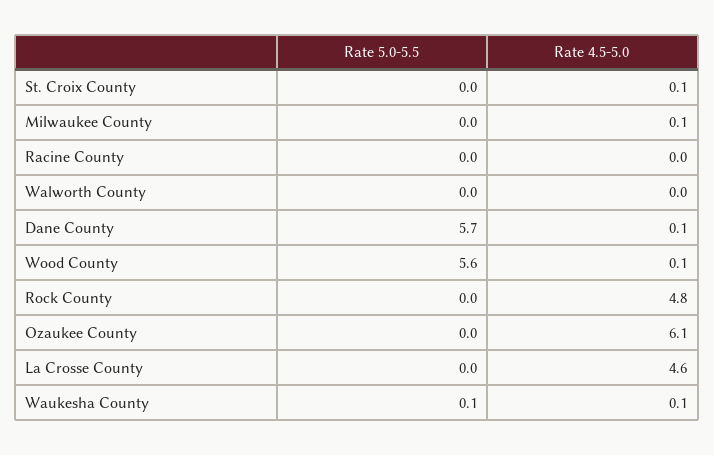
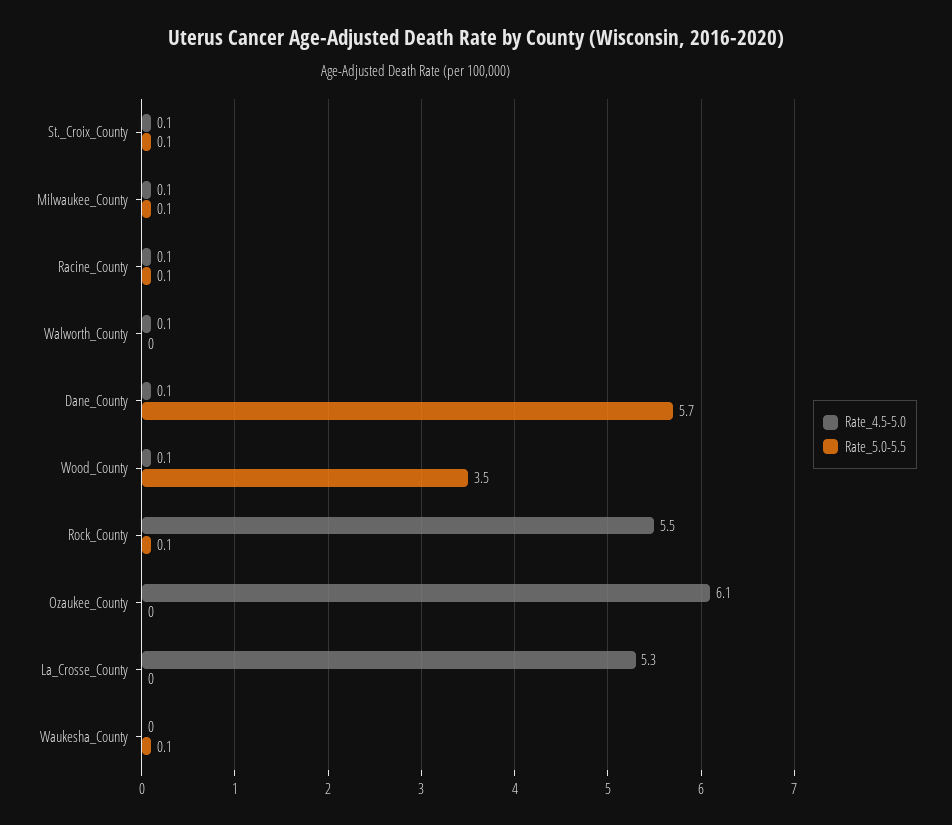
Rate 5.0-5.5, St. Croix County: 0 -> 0.1
Rate 5.0-5.5, Milwaukee County: 0 -> 0.1
Rate 5.0-5.5, Racine County: 0 -> 0.1
Rate 4.5-5.0, Racine County: 0 -> 0.1
Rate 4.5-5.0, Walworth County: 0 -> 0.1
Rate 5.0-5.5, Wood County: 5.6 -> 3.5
Rate 5.0-5.5, Rock County: 0 -> 0.1
Rate 4.5-5.0, Rock County: 4.8 -> 5.5
Rate 4.5-5.0, La Crosse County: 4.6 -> 5.3
Rate 4.5-5.0, Waukesha County: 0.1 -> 0

